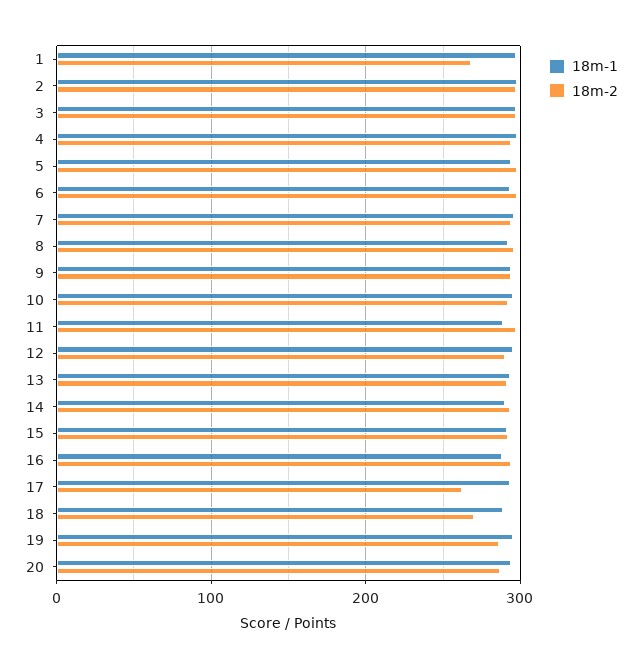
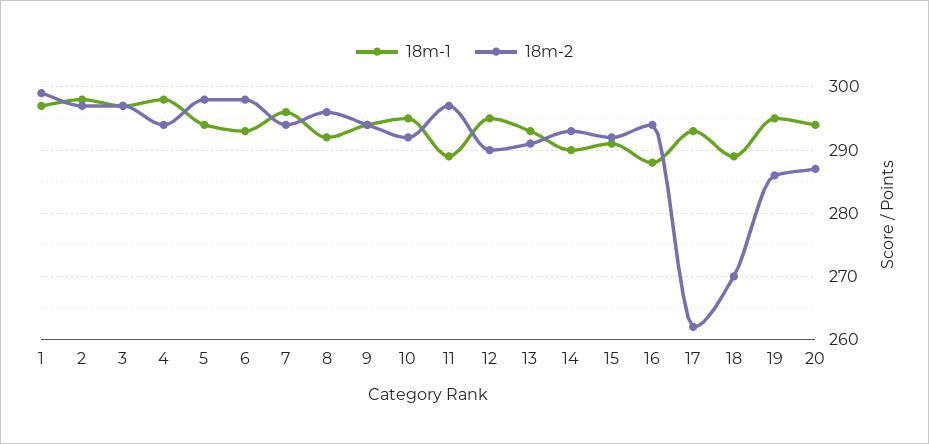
18m-2, 1: 270 -> 299

